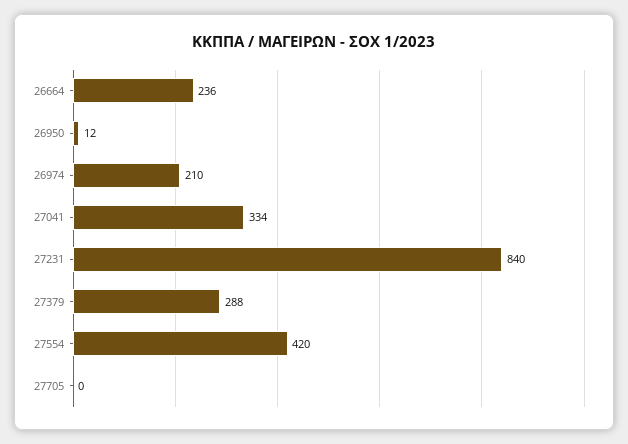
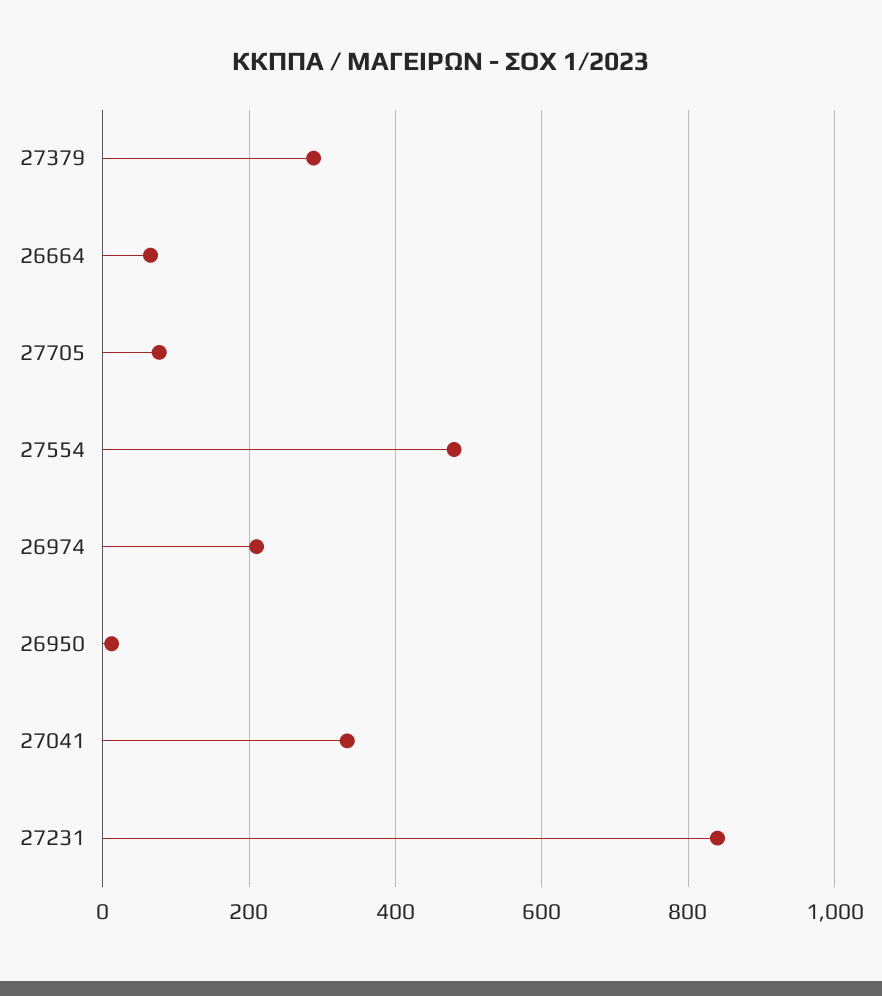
26664: 236 -> 60
27554: 420 -> 480
27705: 0 -> 80

